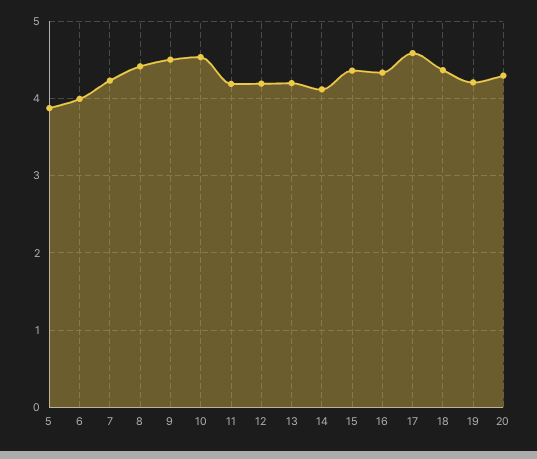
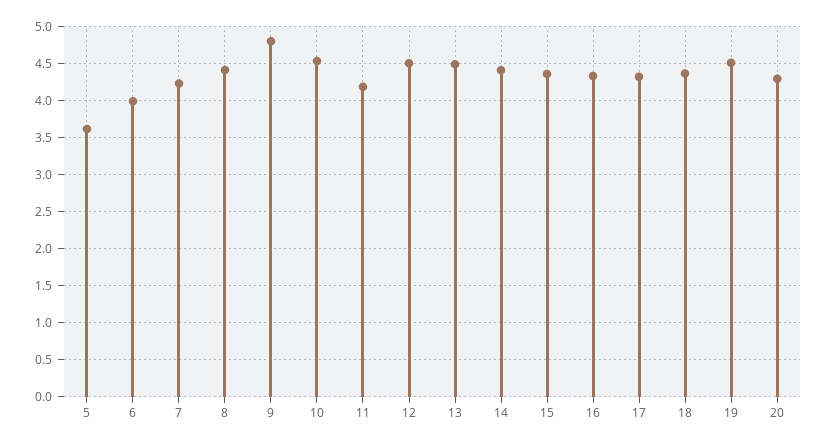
5: 3.9 -> 3.6
9: 4.5 -> 4.8
12: 4.2 -> 4.5
13: 4.2 -> 4.5
14: 4.1 -> 4.4
17: 4.6 -> 4.3
19: 4.2 -> 4.5

